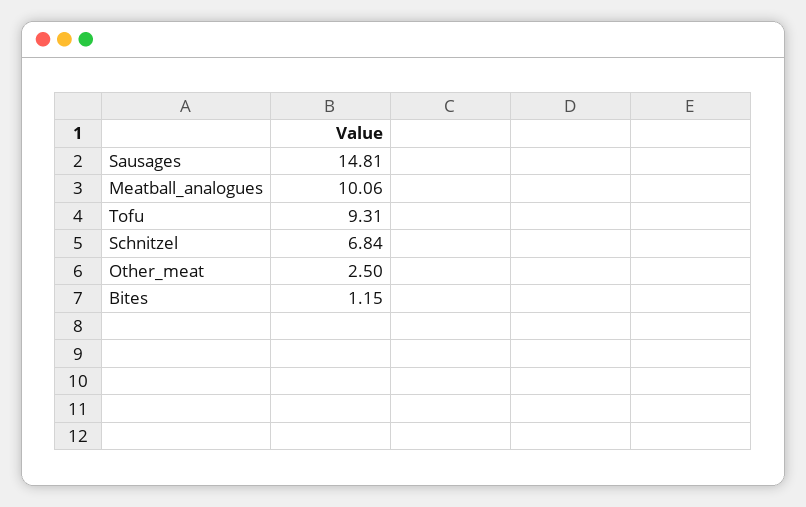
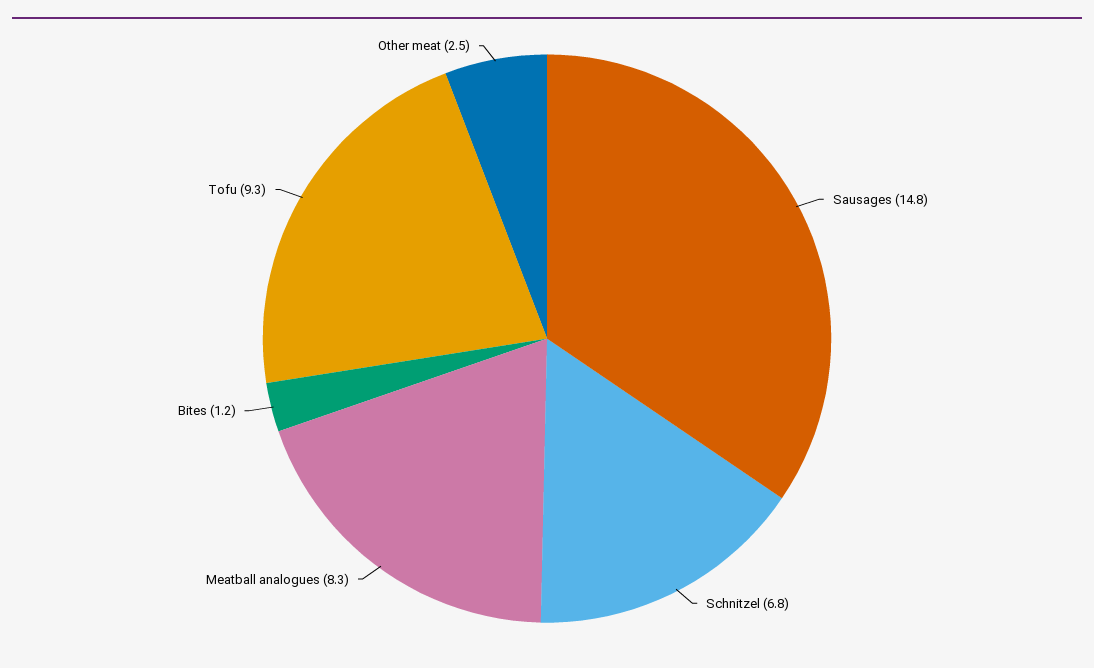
Meatball_analogues: 10.06 -> 8.3

